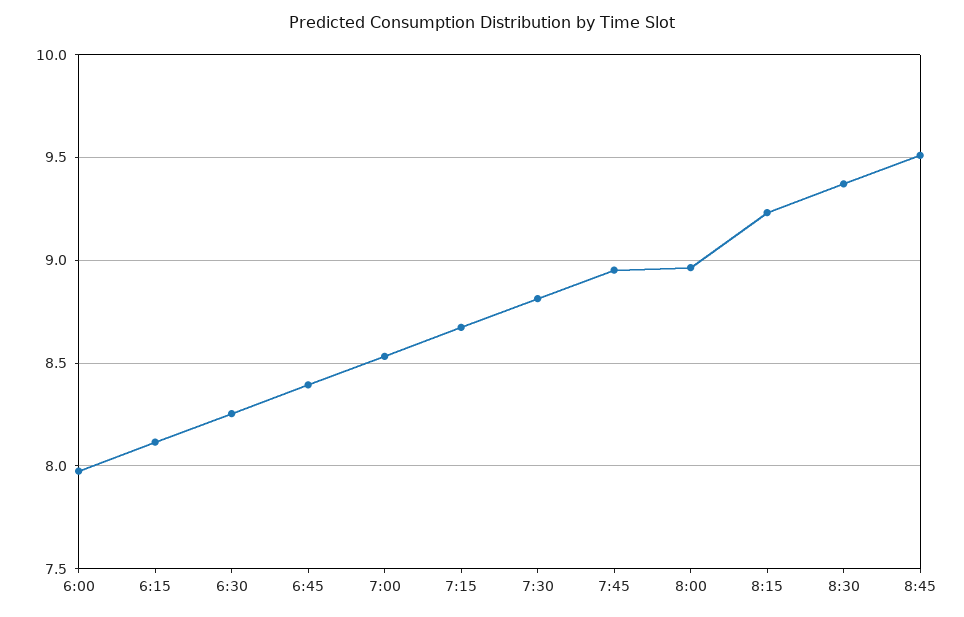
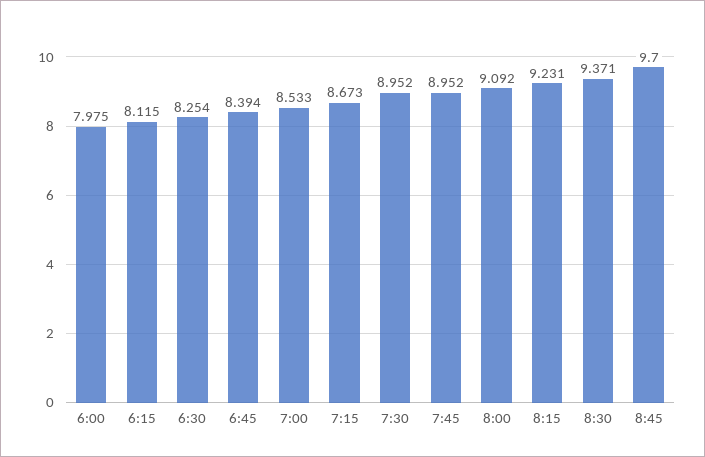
7:30: 8.8 -> 8.952
8:00: 8.95 -> 9.092
8:45: 9.5 -> 9.7

